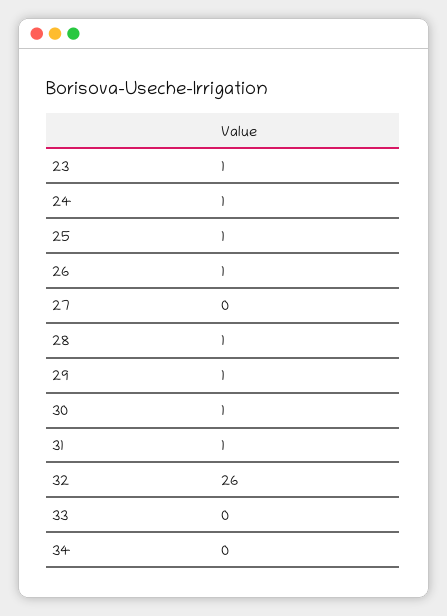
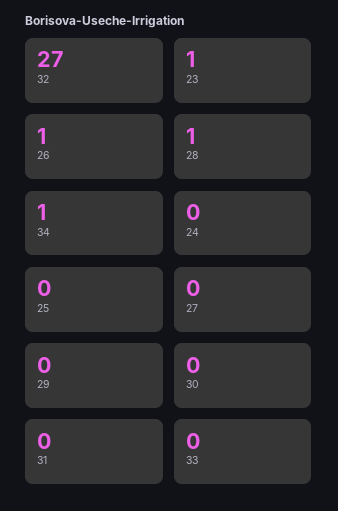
24: 1 -> 0
25: 1 -> 0
29: 1 -> 0
30: 1 -> 0
31: 1 -> 0
32: 26 -> 27
34: 0 -> 1

